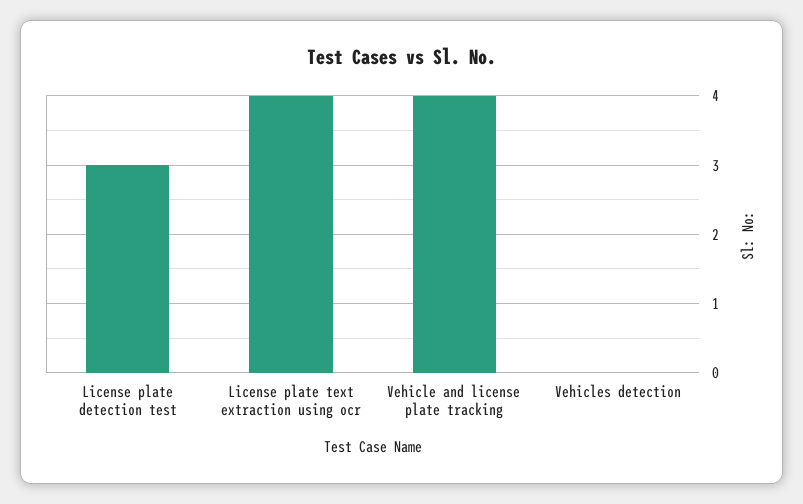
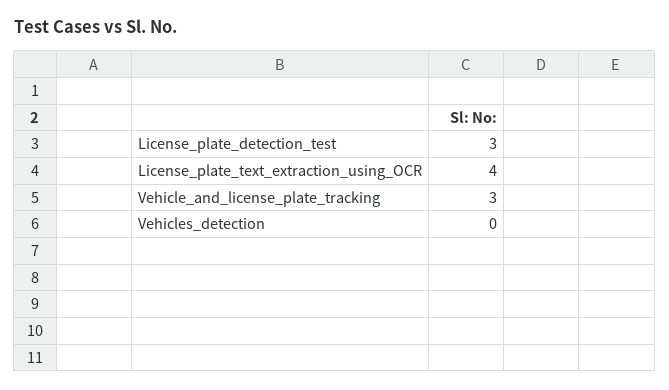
Vehicle and license plate tracking: 4 -> 3

